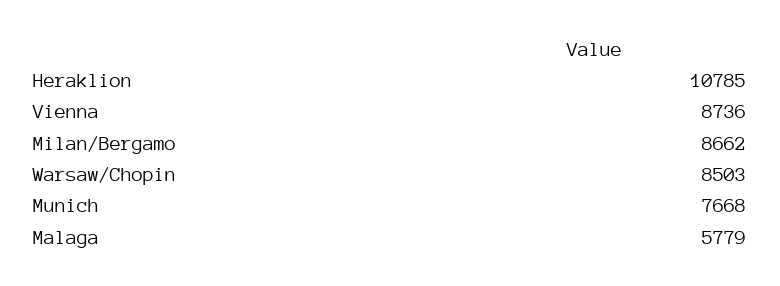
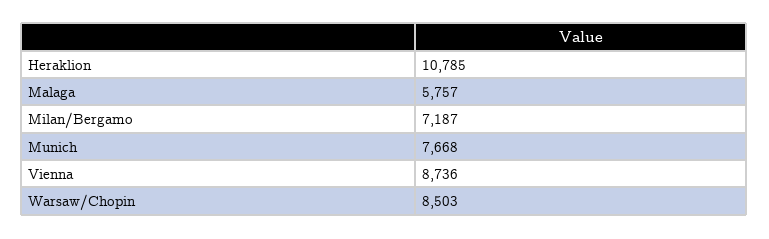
Milan/Bergamo: 8662 -> 7187
Malaga: 5779 -> 5757

